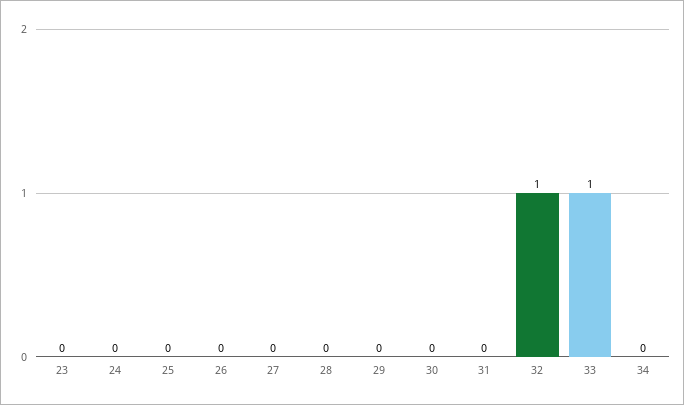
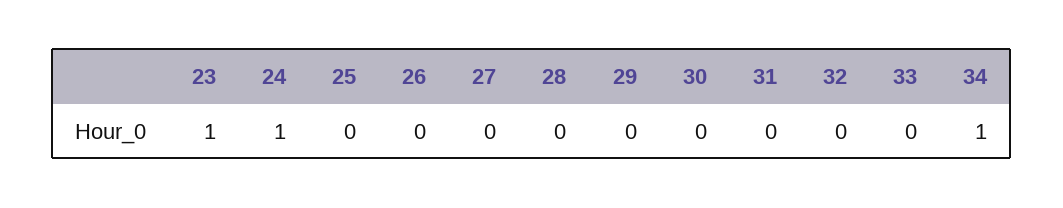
23: 0 -> 1
24: 0 -> 1
32: 1 -> 0
33: 1 -> 0
34: 0 -> 1

